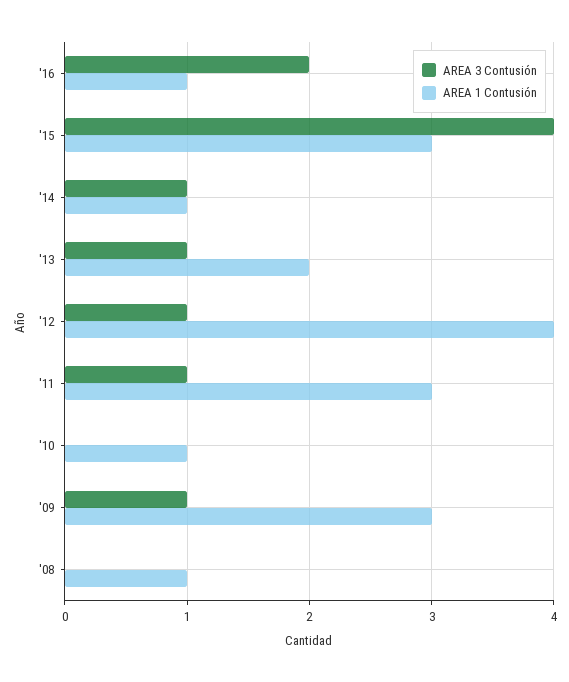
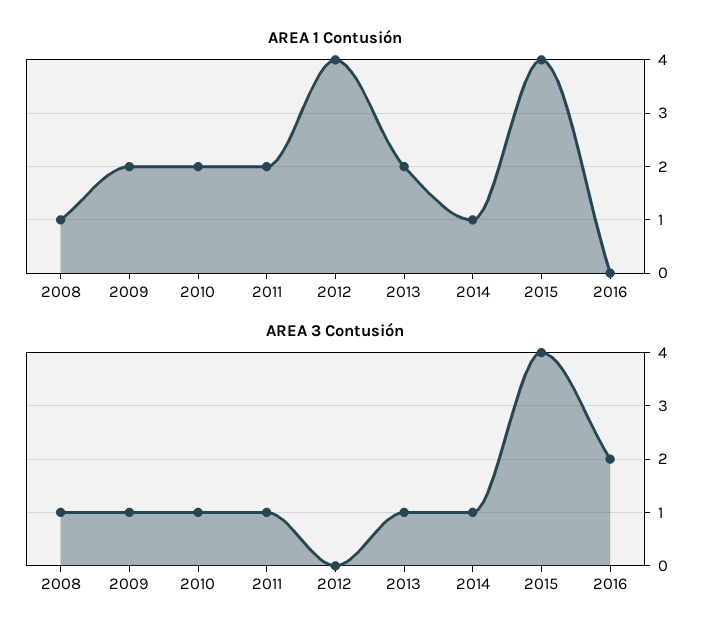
AREA 1 Contusión, '16: 1 -> 0
AREA 1 Contusión, '15: 3 -> 4
AREA 3 Contusión, '12: 1 -> 0
AREA 1 Contusión, '11: 3 -> 2
AREA 3 Contusión, '10: 0 -> 1
AREA 1 Contusión, '10: 1 -> 2
AREA 1 Contusión, '09: 3 -> 2
AREA 3 Contusión, '08: 0 -> 1

